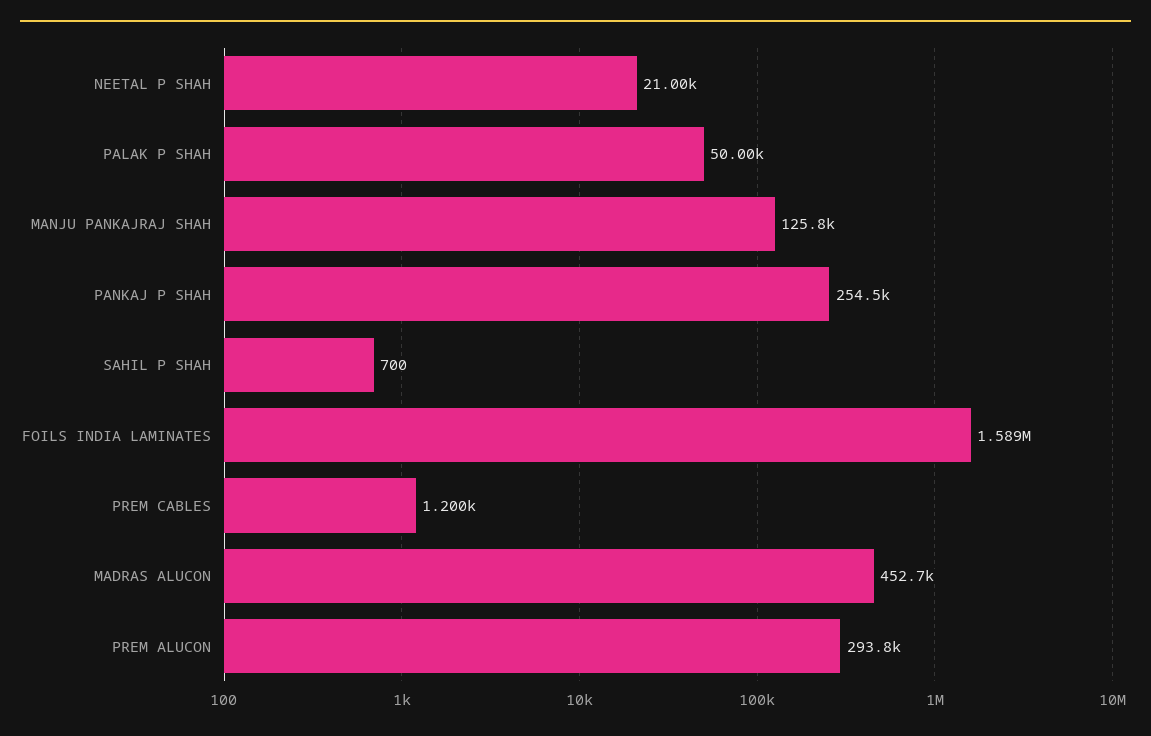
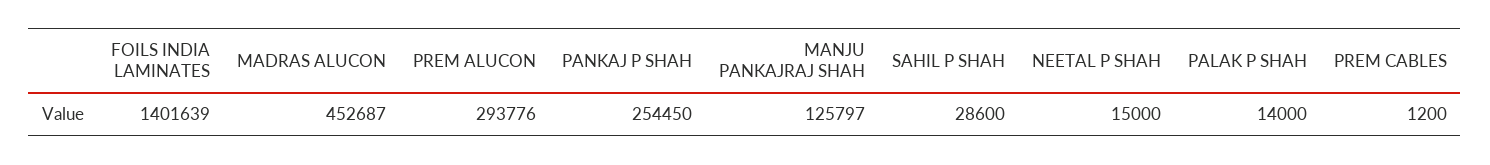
NEETAL P SHAH: 21000 -> 15000
PALAK P SHAH: 50000 -> 14000
SAHIL P SHAH: 700 -> 28600
FOILS INDIA LAMINATES: 1589000 -> 1401639

